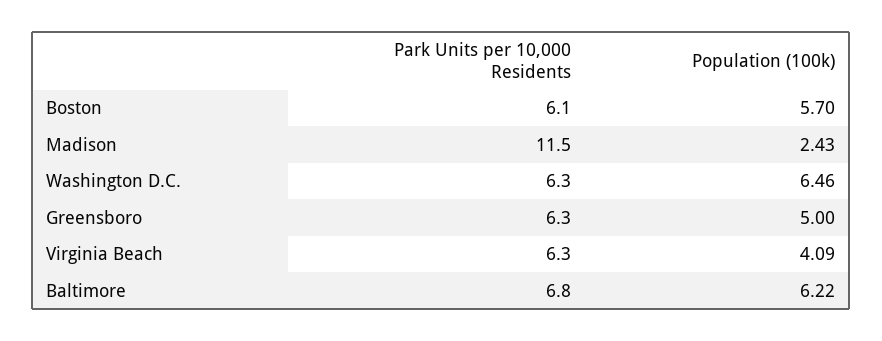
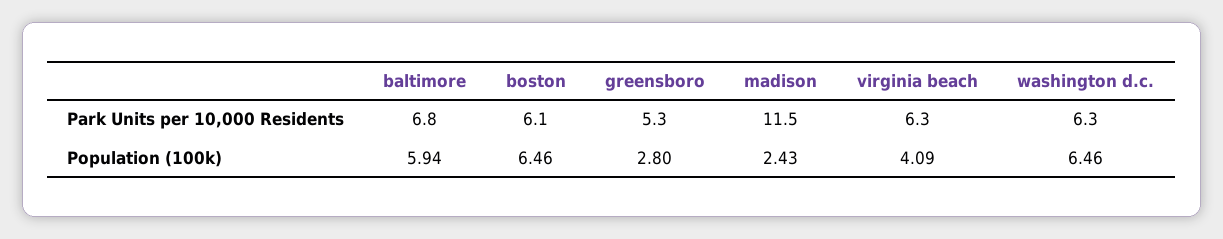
Population (100k), Boston: 5.7 -> 6.46
Park Units per 10,000 Residents, Greensboro: 6.3 -> 5.3
Population (100k), Greensboro: 5 -> 2.8
Population (100k), Baltimore: 6.22 -> 5.94

